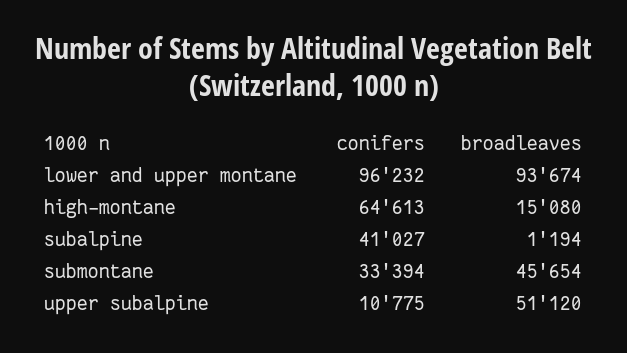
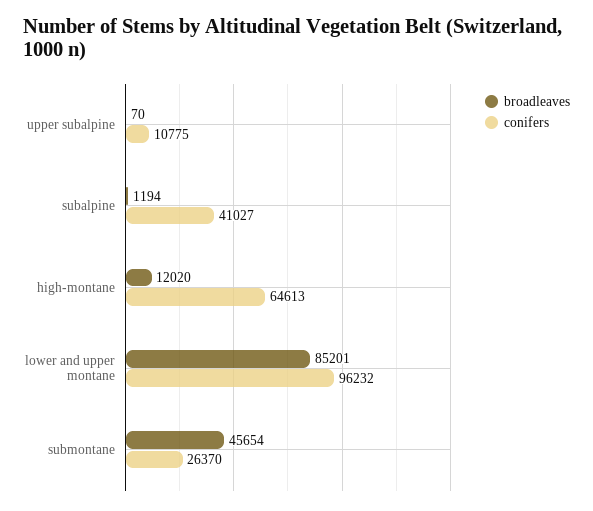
broadleaves, lower and upper montane: 93674 -> 85201
broadleaves, high-montane: 15080 -> 12020
conifers, submontane: 33394 -> 26370
broadleaves, upper subalpine: 51120 -> 70

